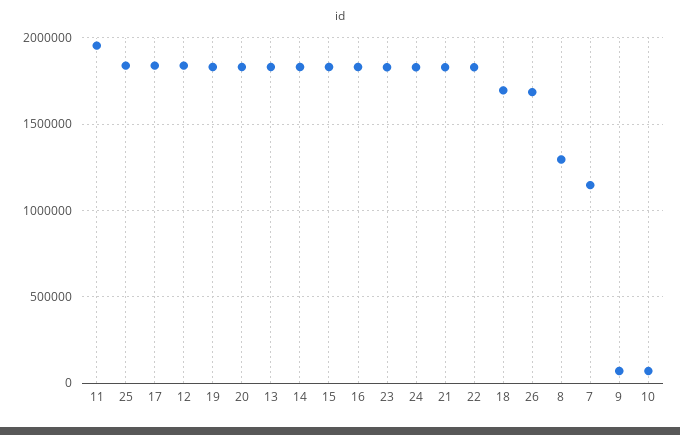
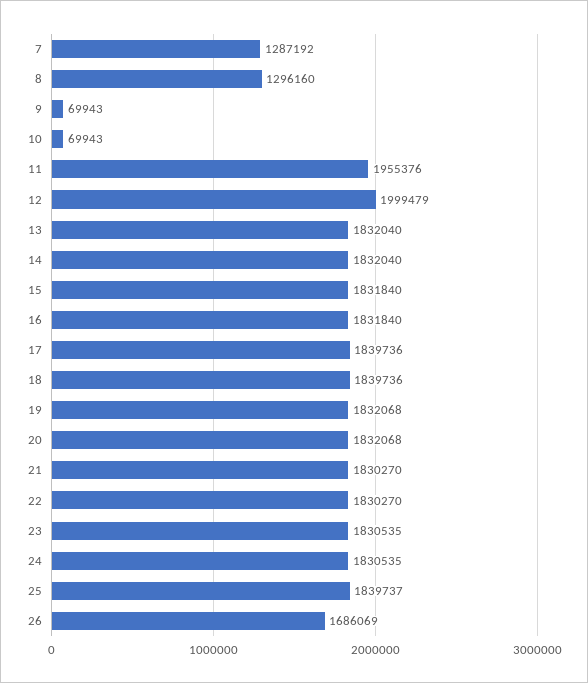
12: 1850000 -> 1999479
18: 1700000 -> 1839736
7: 1150000 -> 1287192

